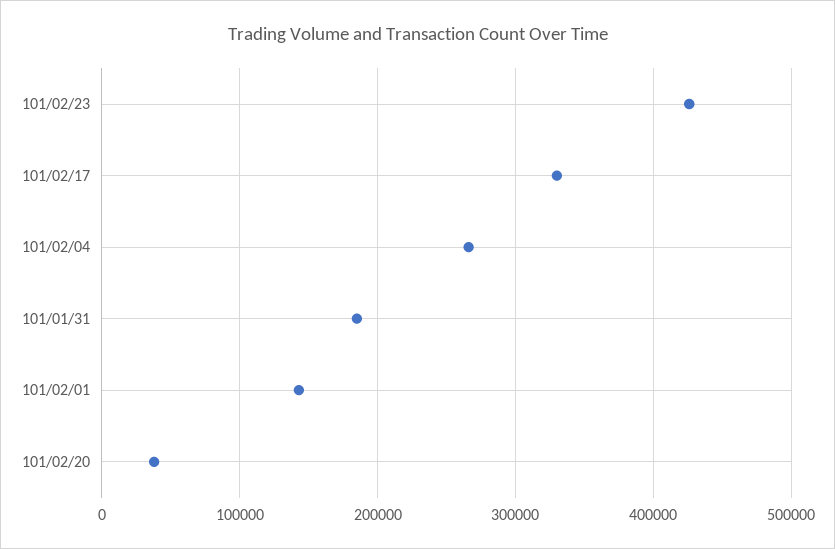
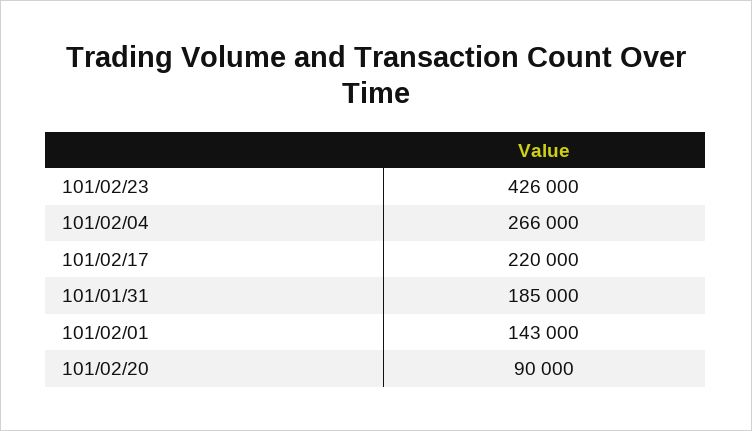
101/02/17: 330000 -> 220000
101/02/20: 40000 -> 90000

